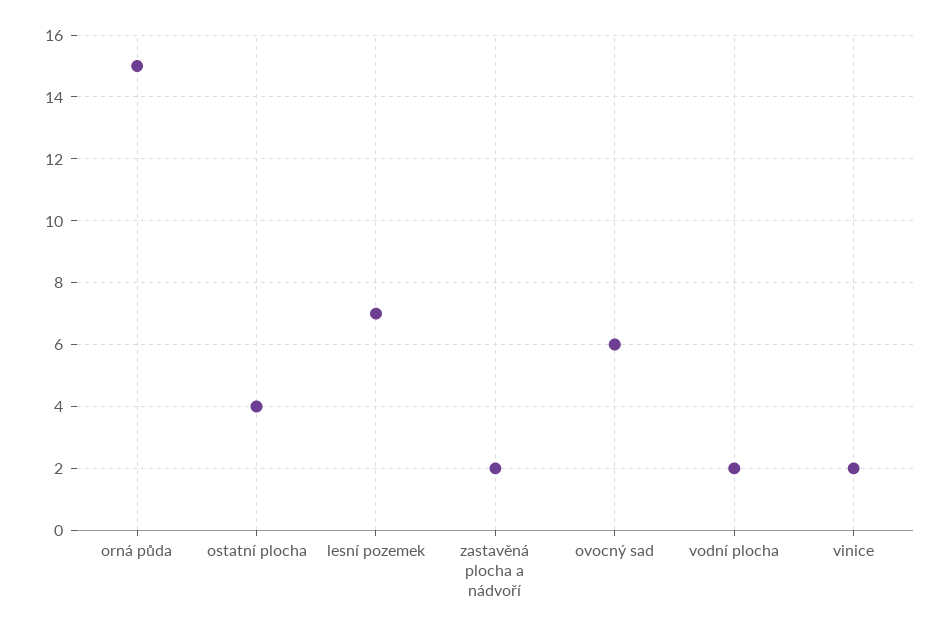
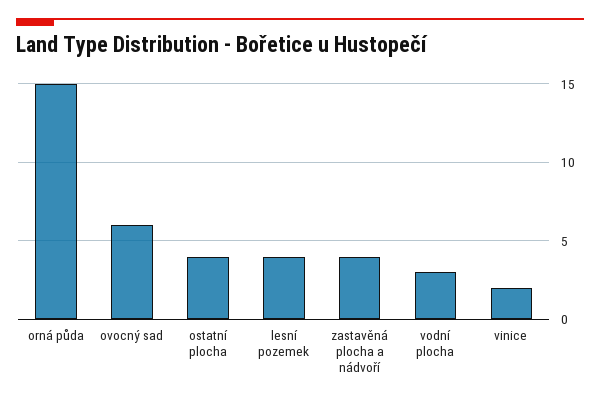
lesní pozemek: 7 -> 4
zastavěná plocha a nádvoří: 2 -> 4
vodní plocha: 2 -> 3

